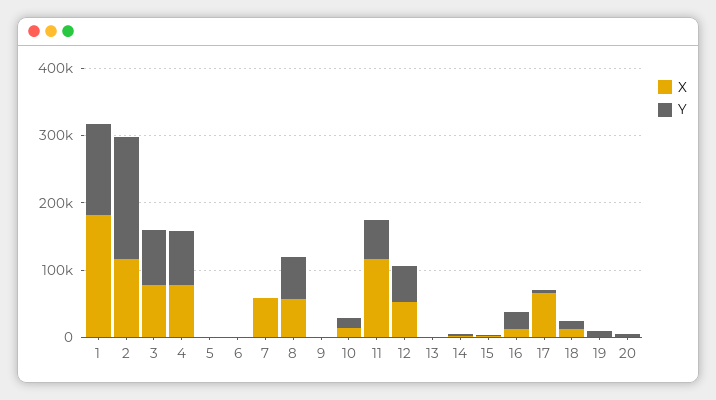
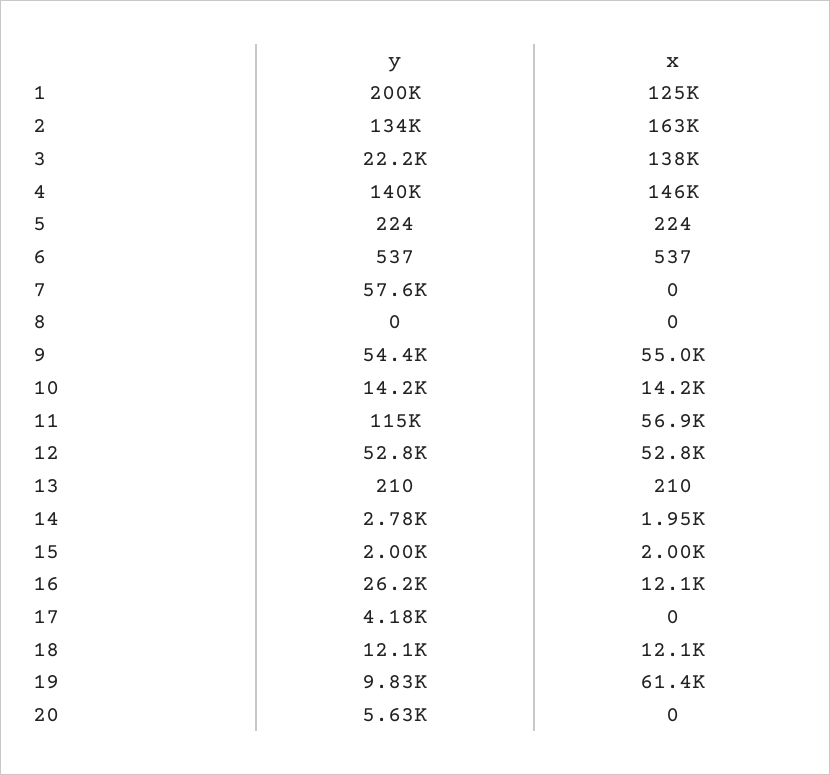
X, 1: 180000 -> 125000
Y, 1: 140000 -> 200000
X, 2: 120000 -> 163000
Y, 2: 180000 -> 134000
X, 3: 80000 -> 138000
Y, 3: 80000 -> 22200
X, 4: 80000 -> 146000
Y, 4: 80000 -> 140000
X, 7: 60000 -> 0
Y, 7: 0 -> 57600
X, 8: 60000 -> 0
Y, 8: 60000 -> 0
X, 9: 0 -> 55000
Y, 9: 0 -> 54400
X, 11: 120000 -> 56900
Y, 11: 60000 -> 115000
X, 17: 60000 -> 0
X, 19: 0 -> 61400

